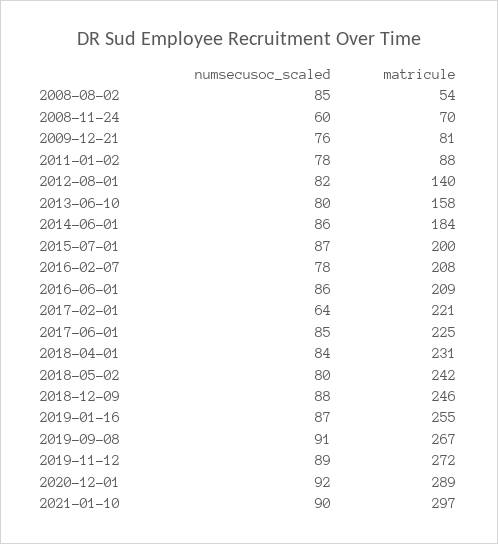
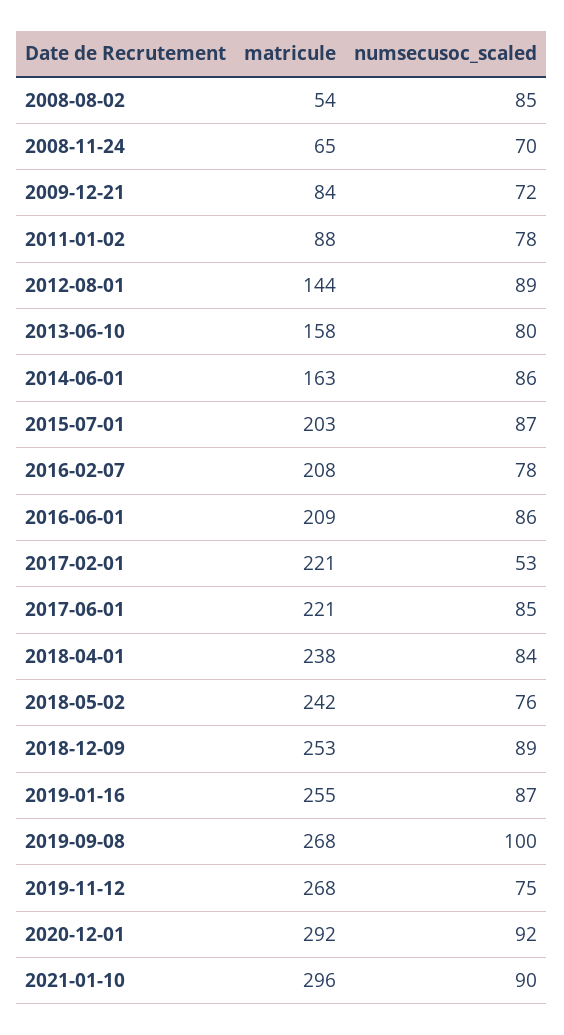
numsecusoc_scaled, 2008-11-24: 60 -> 70
matricule, 2008-11-24: 70 -> 65
numsecusoc_scaled, 2009-12-21: 76 -> 72
matricule, 2009-12-21: 81 -> 84
numsecusoc_scaled, 2012-08-01: 82 -> 89
matricule, 2012-08-01: 140 -> 144
matricule, 2014-06-01: 184 -> 163
matricule, 2015-07-01: 200 -> 203
numsecusoc_scaled, 2017-02-01: 64 -> 53
matricule, 2017-06-01: 225 -> 221
matricule, 2018-04-01: 231 -> 238
numsecusoc_scaled, 2018-05-02: 80 -> 76
numsecusoc_scaled, 2018-12-09: 88 -> 89
matricule, 2018-12-09: 246 -> 253
numsecusoc_scaled, 2019-09-08: 91 -> 100
matricule, 2019-09-08: 267 -> 268
numsecusoc_scaled, 2019-11-12: 89 -> 75
matricule, 2019-11-12: 272 -> 268
matricule, 2020-12-01: 289 -> 292
matricule, 2021-01-10: 297 -> 296

